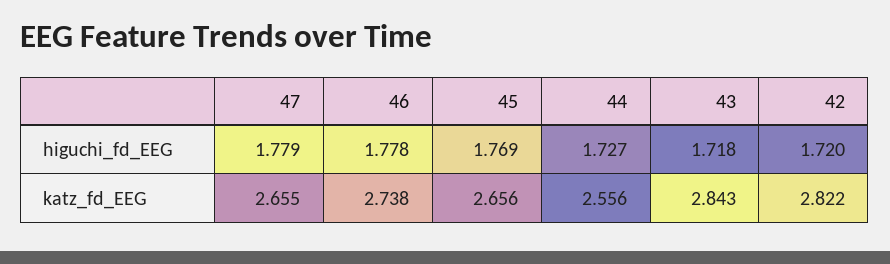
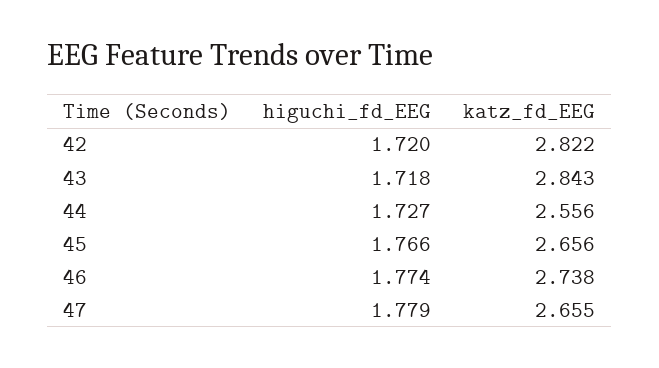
46, higuchi_fd_EEG: 1.778 -> 1.774
45, higuchi_fd_EEG: 1.769 -> 1.766

